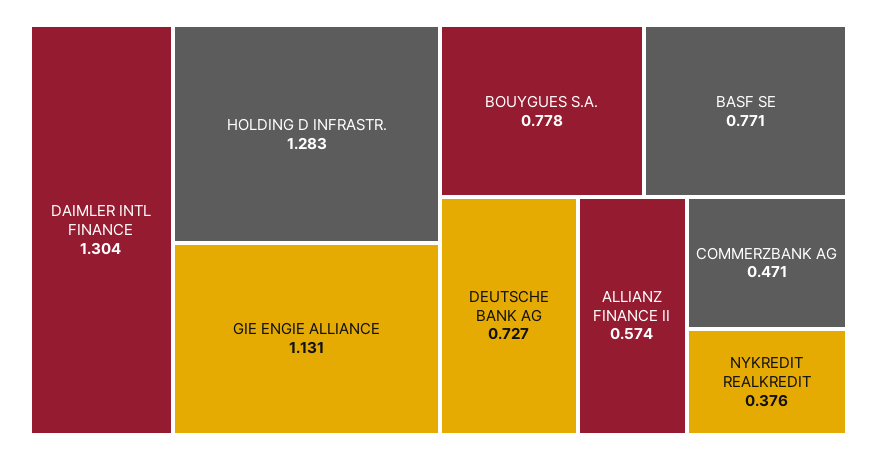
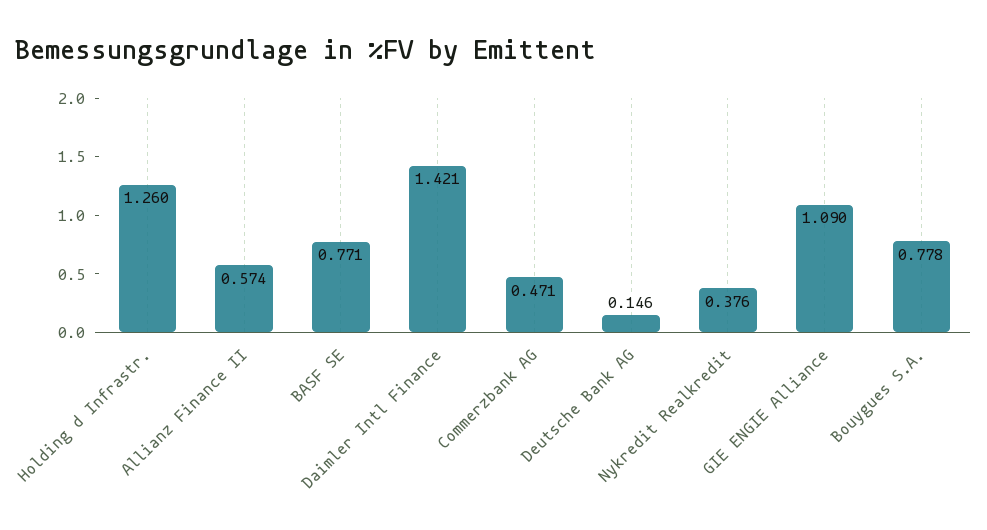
DAIMLER INTL FINANCE: 1.304 -> 1.421
HOLDING D INFRASTR.: 1.283 -> 1.26
GIE ENGIE ALLIANCE: 1.131 -> 1.09
DEUTSCHE BANK AG: 0.727 -> 0.146

